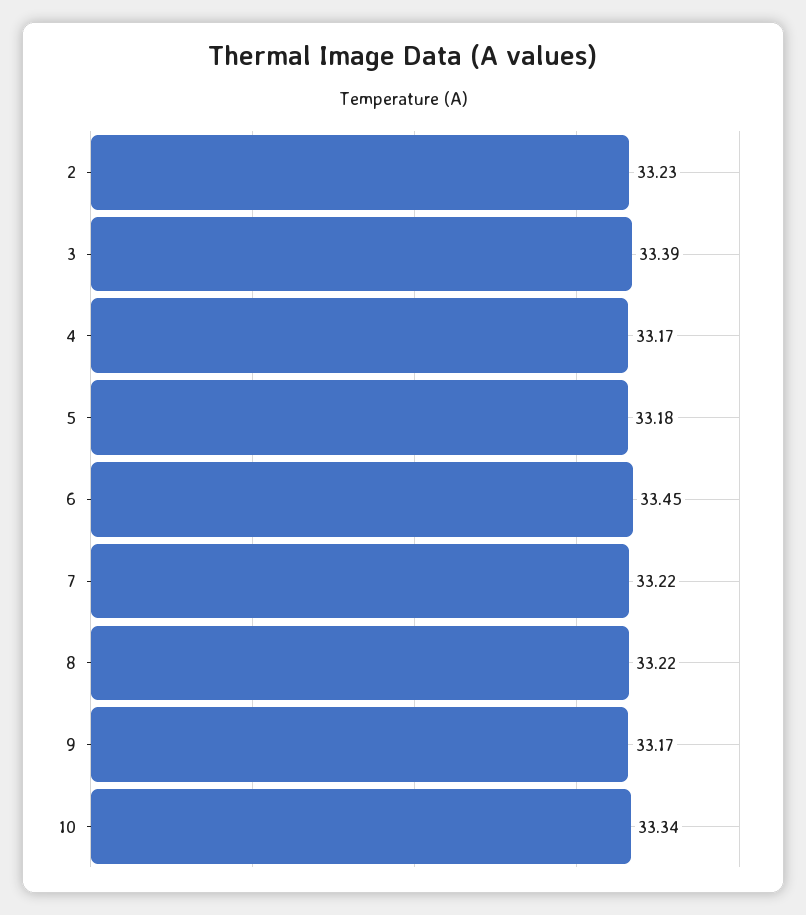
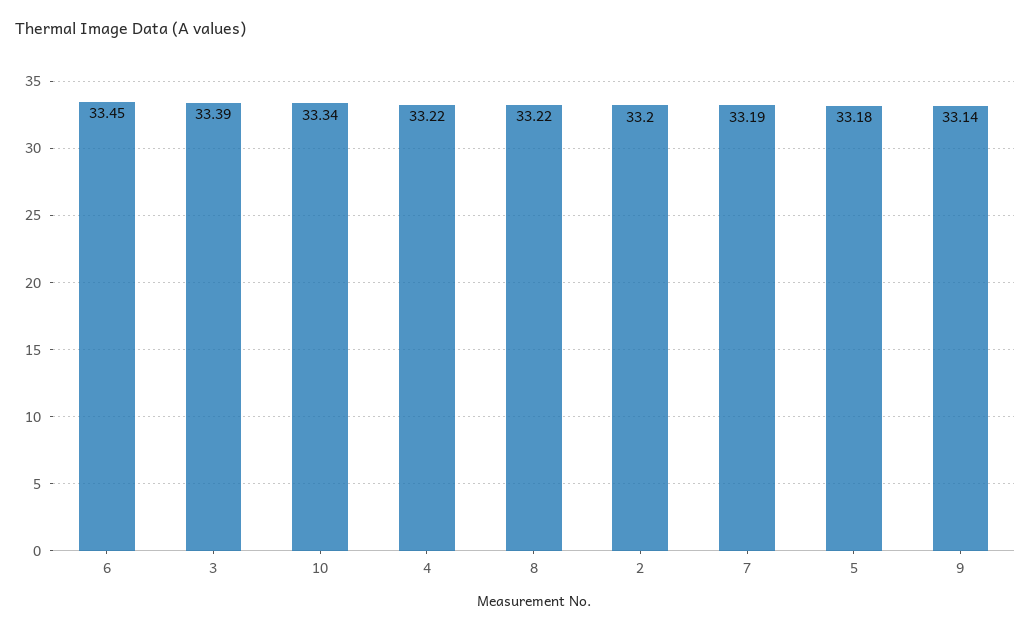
2: 33.23 -> 33.2
4: 33.17 -> 33.22
7: 33.22 -> 33.19
9: 33.17 -> 33.14

